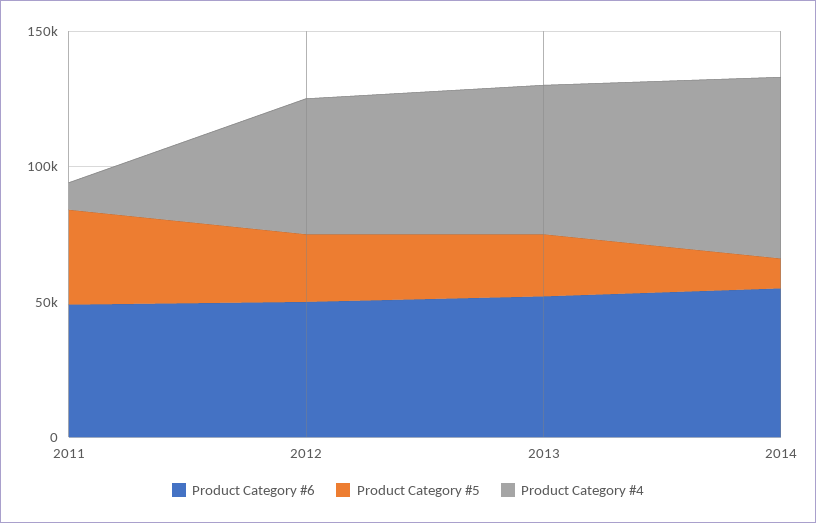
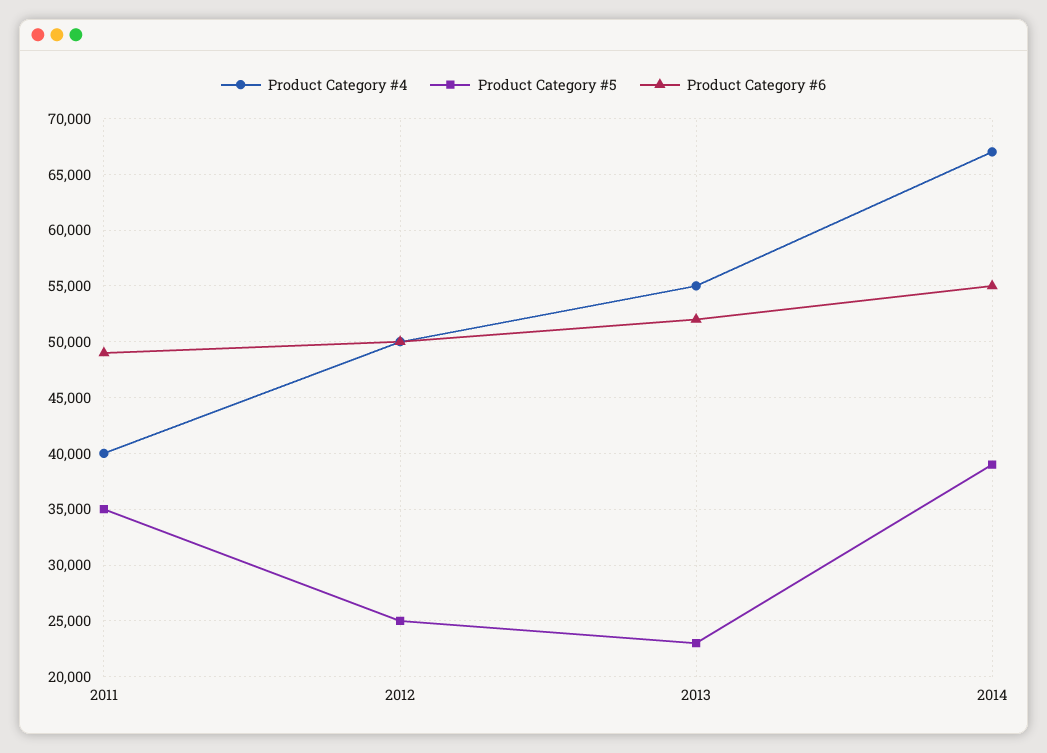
Product Category #4, 2011: 10000 -> 40000
Product Category #5, 2014: 10000 -> 39000

